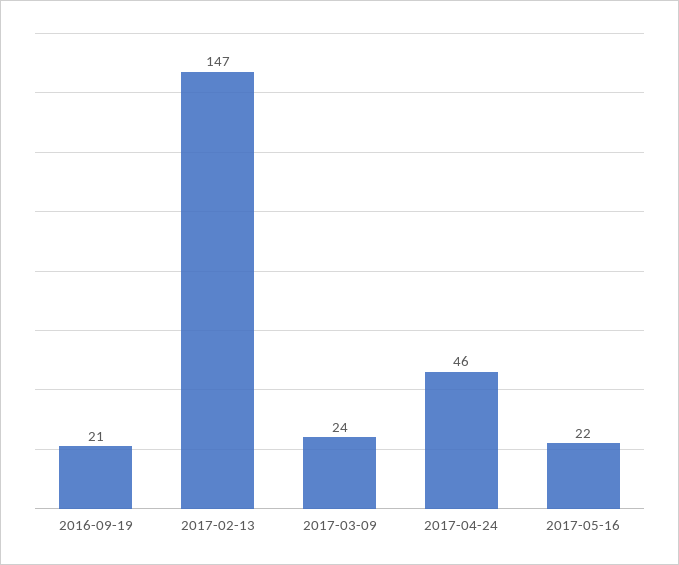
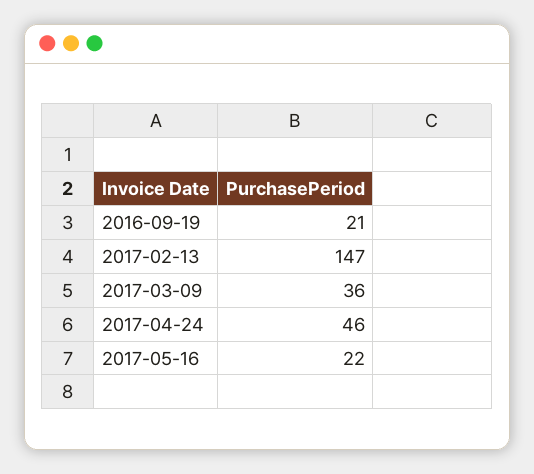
2017-03-09: 24 -> 36

